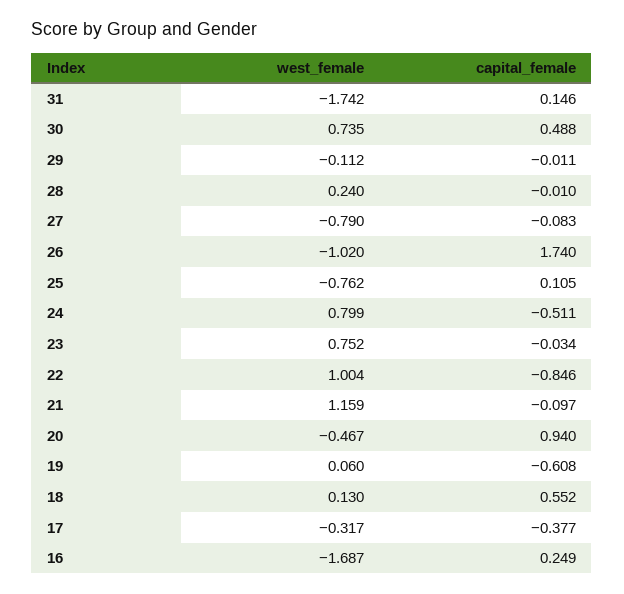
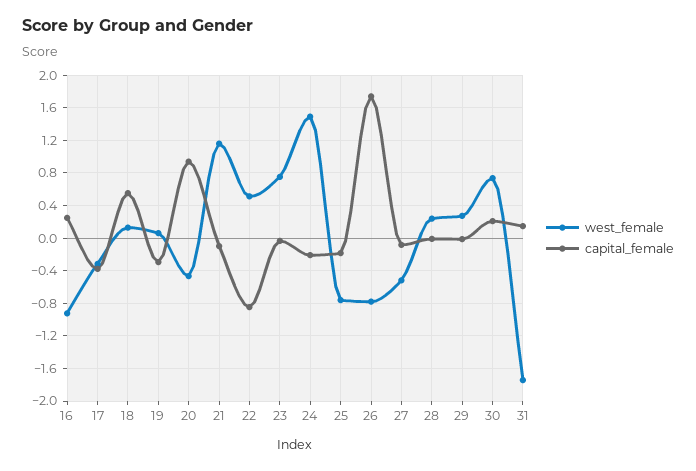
capital_female, 30: 0.488 -> 0.2
west_female, 29: -0.112 -> 0.3
west_female, 27: -0.79 -> -0.5
west_female, 26: -1.02 -> -0.8
capital_female, 25: 0.105 -> -0.2
west_female, 24: 0.799 -> 1.5
capital_female, 24: -0.511 -> -0.2
west_female, 22: 1.004 -> 0.5
capital_female, 19: -0.608 -> -0.3
west_female, 16: -1.687 -> -0.9

